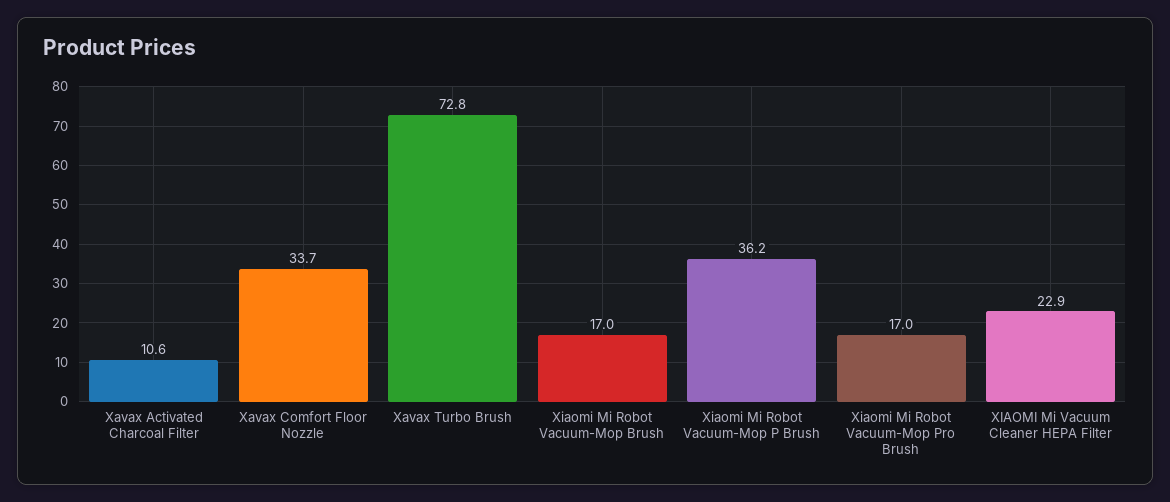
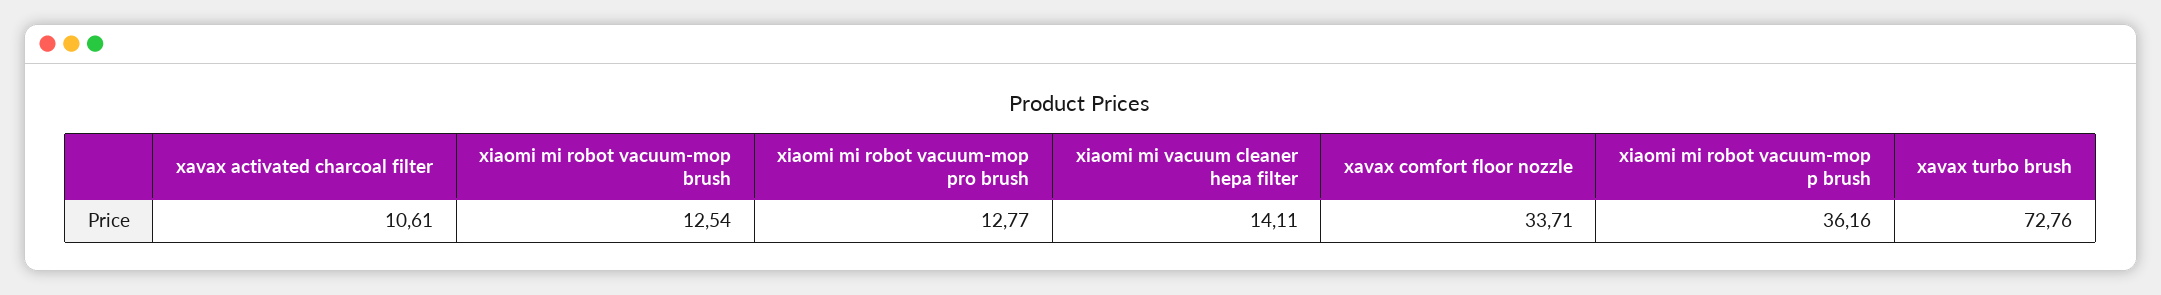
Xiaomi Mi Robot Vacuum-Mop Brush: 17 -> 12.54
Xiaomi Mi Robot Vacuum-Mop Pro Brush: 17 -> 12.77
XIAOMI Mi Vacuum Cleaner HEPA Filter: 22.9 -> 14.11

